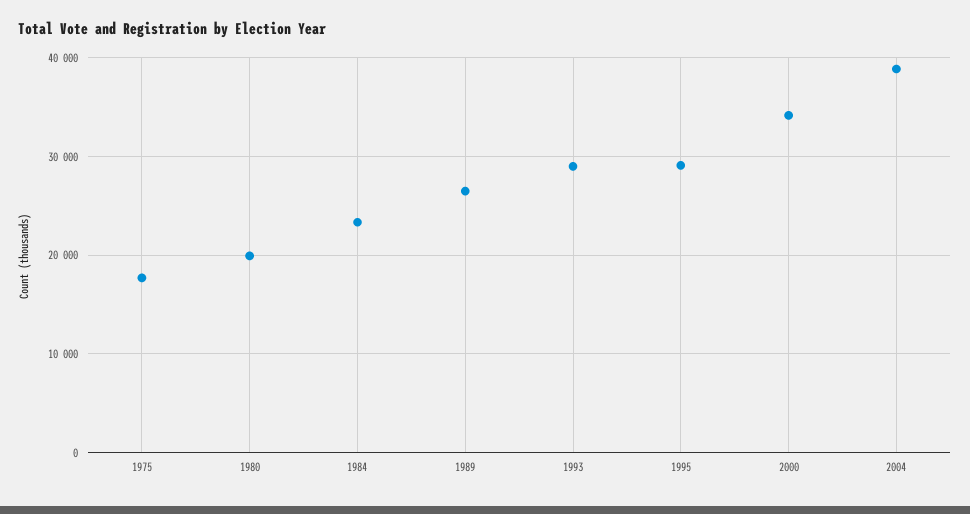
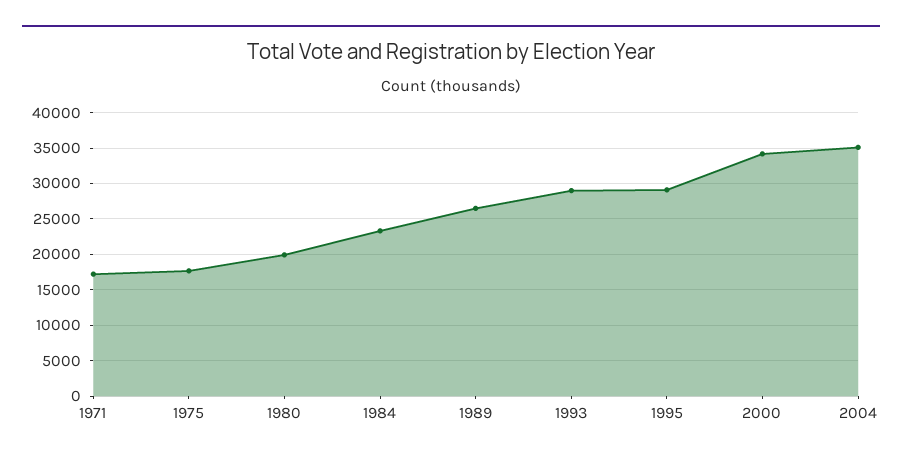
2004: 39000 -> 35000
1971: none -> 17000

